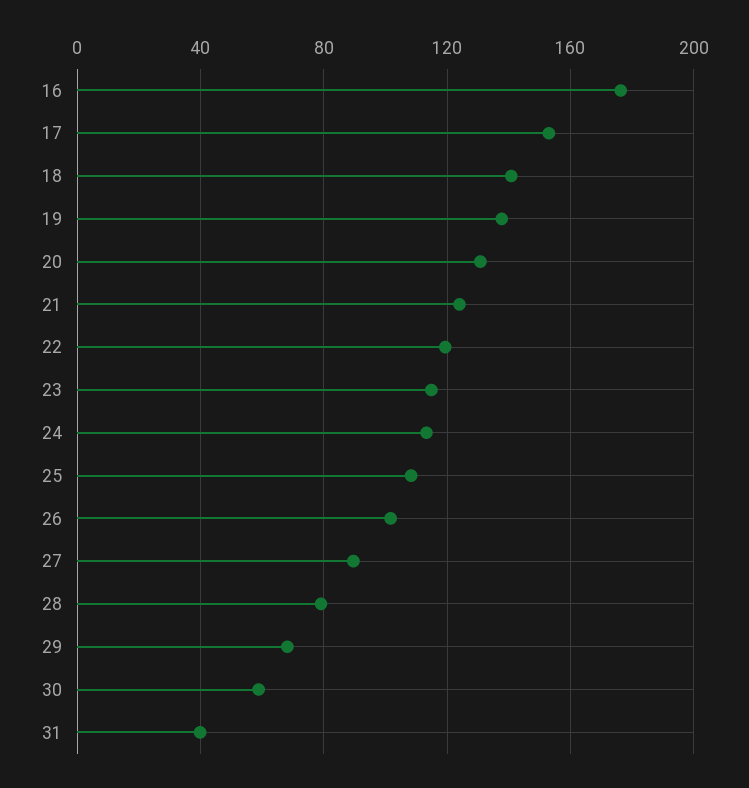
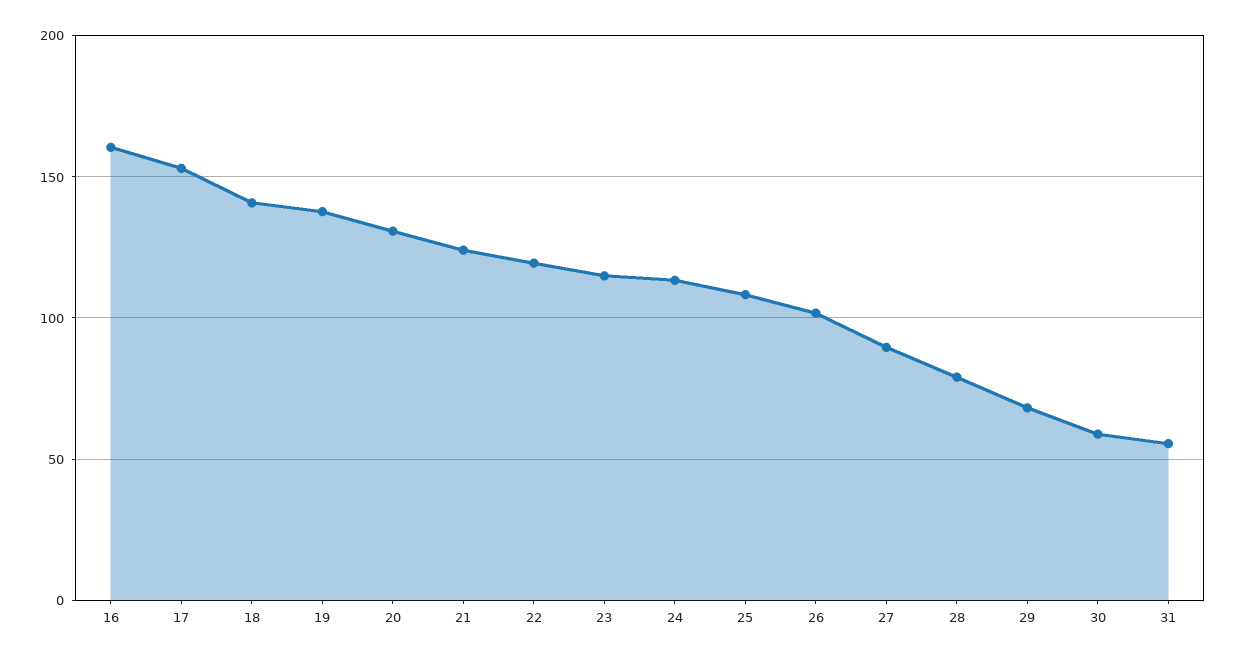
16: 175 -> 160
31: 40 -> 55

